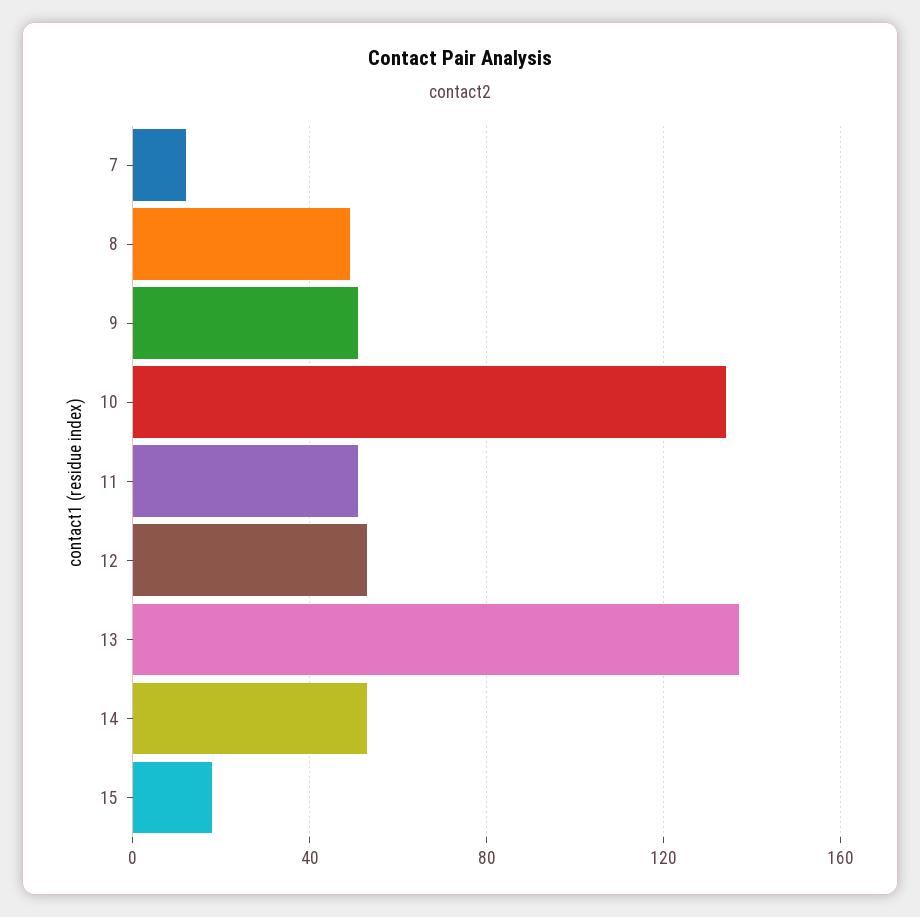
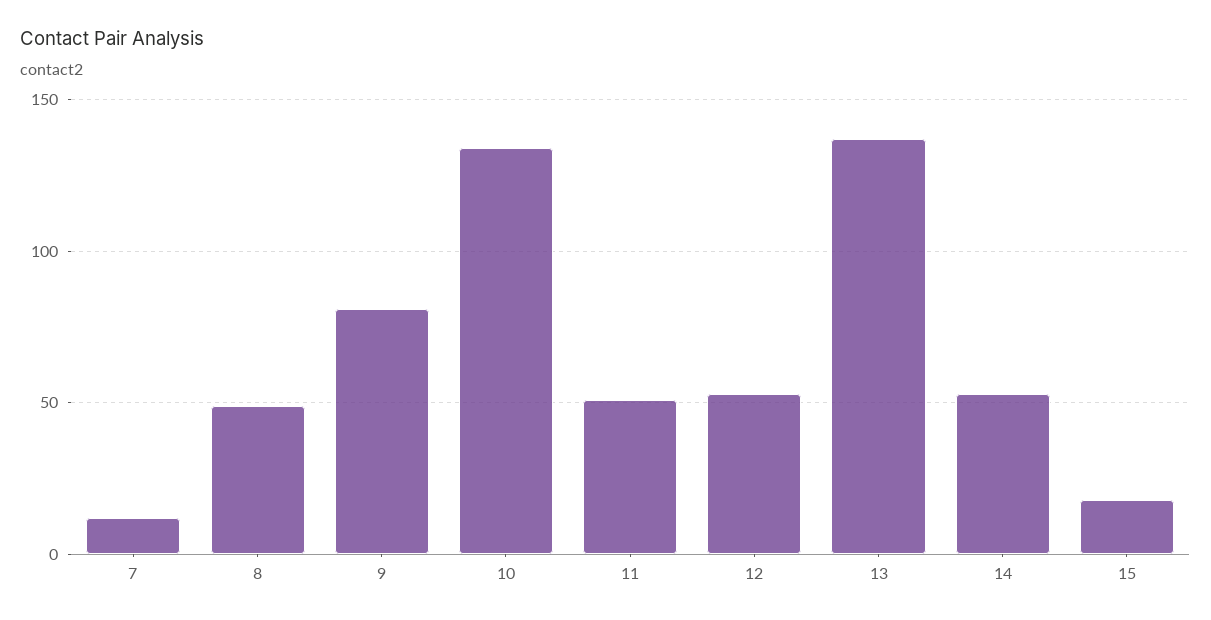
9: 50 -> 80

